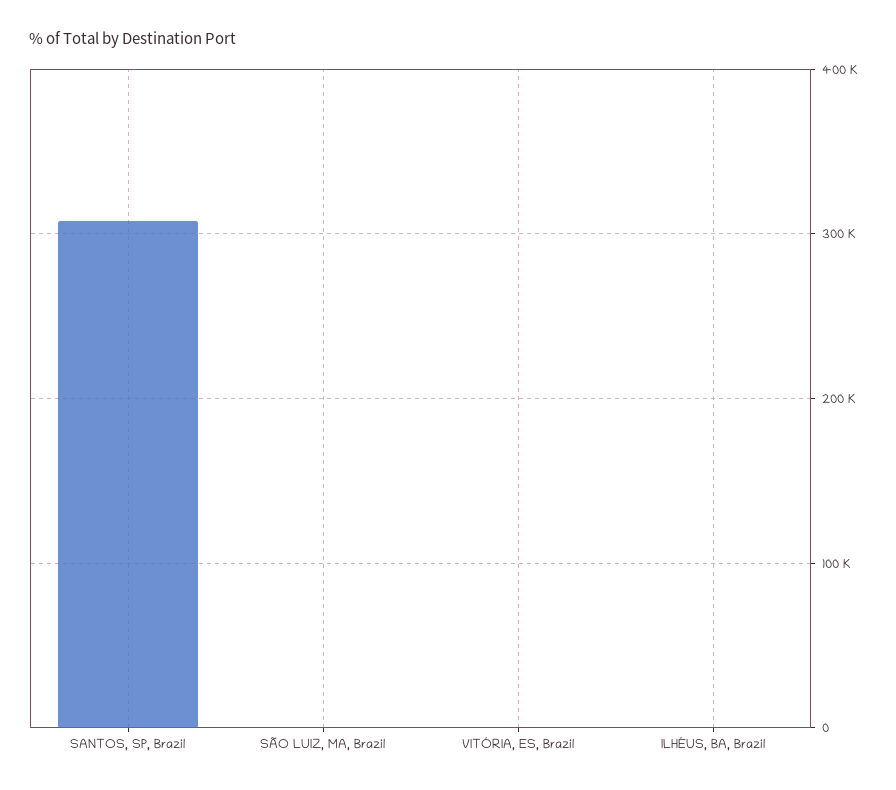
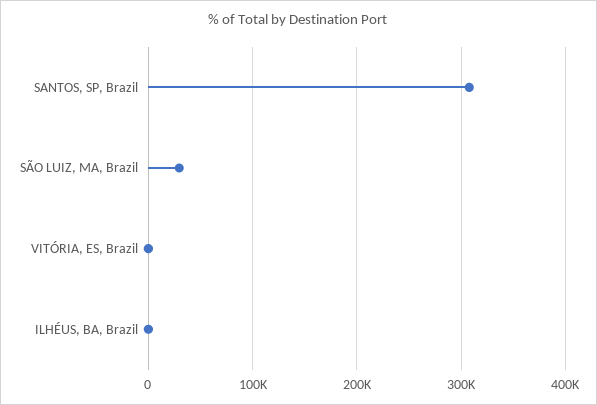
SÃO LUIZ, MA, Brazil: 0 -> 30000

